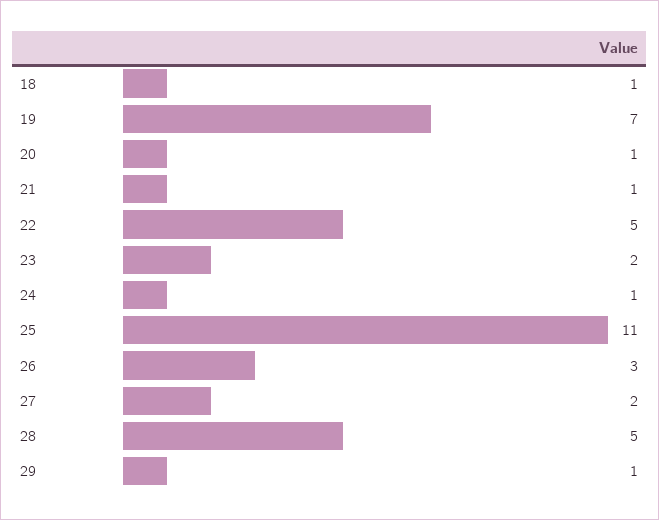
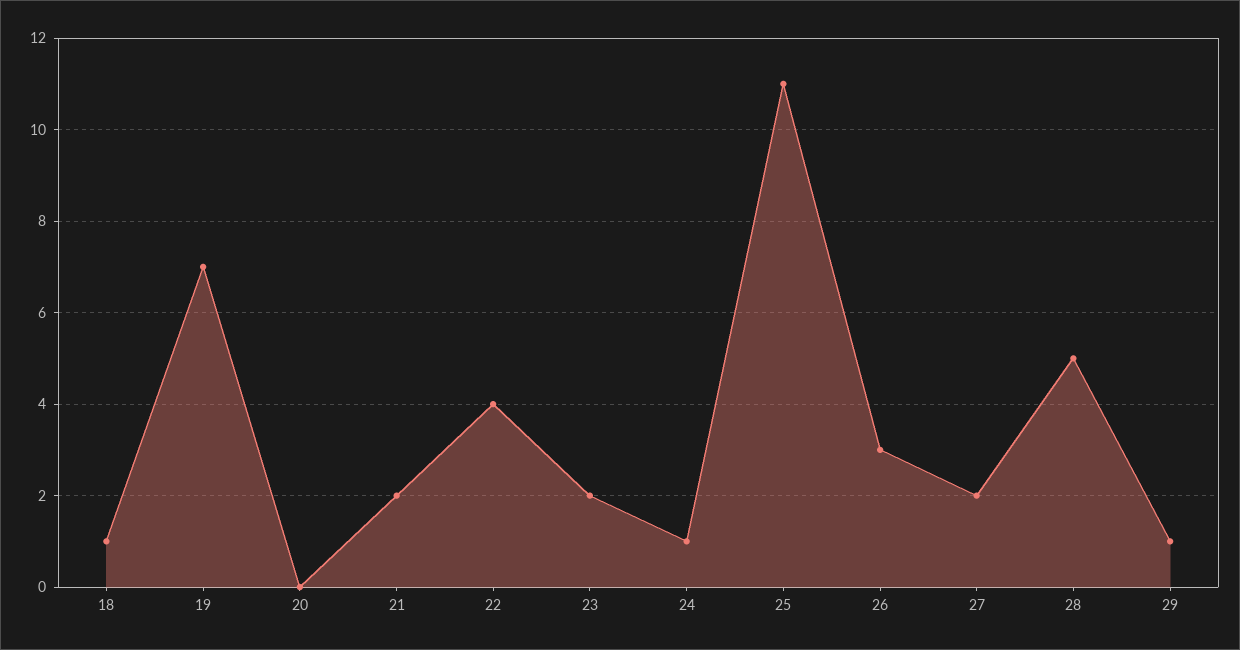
20: 1 -> 0
21: 1 -> 2
22: 5 -> 4

